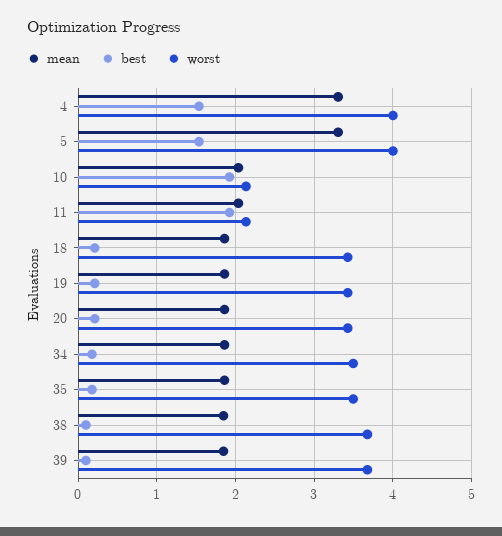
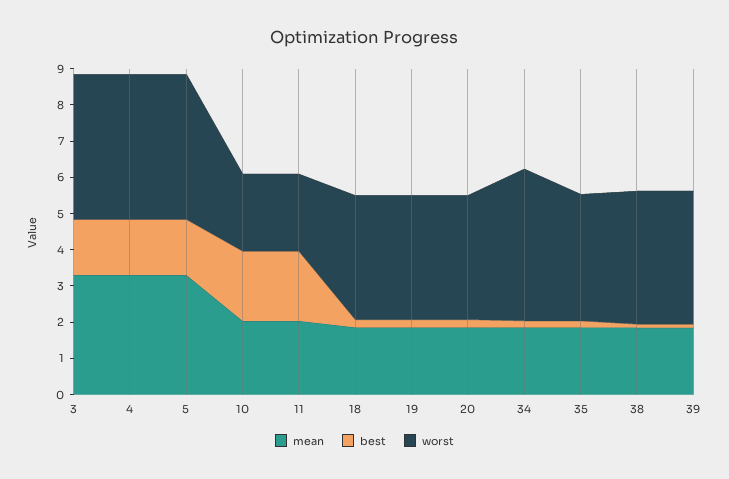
worst, 34: 3.5 -> 4.25
mean, 3: none -> 3.25
best, 3: none -> 1.5
worst, 3: none -> 4

